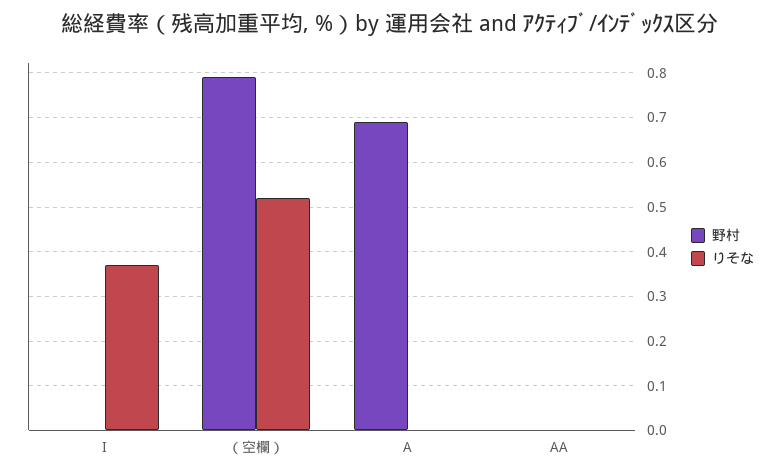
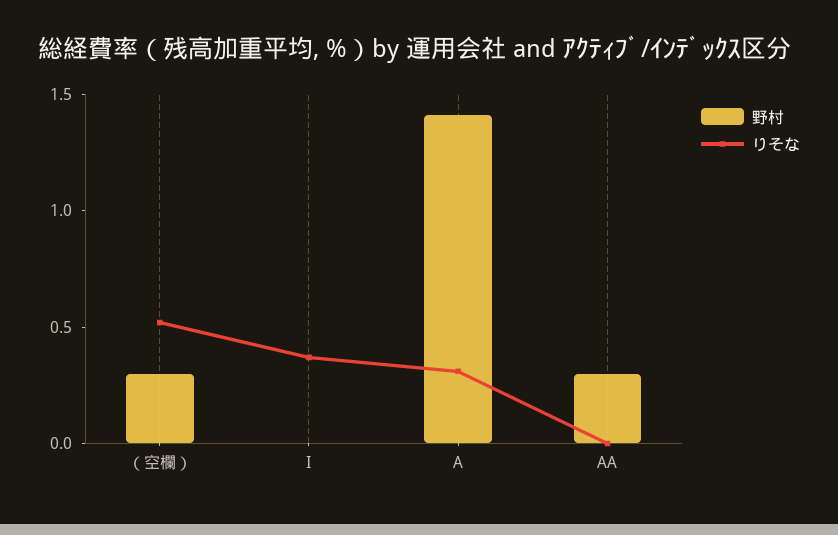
野村, （空欄）: 0.8 -> 0.3
野村, A: 0.7 -> 1.4
りそな, A: 0 -> 0.3
野村, AA: 0 -> 0.3

